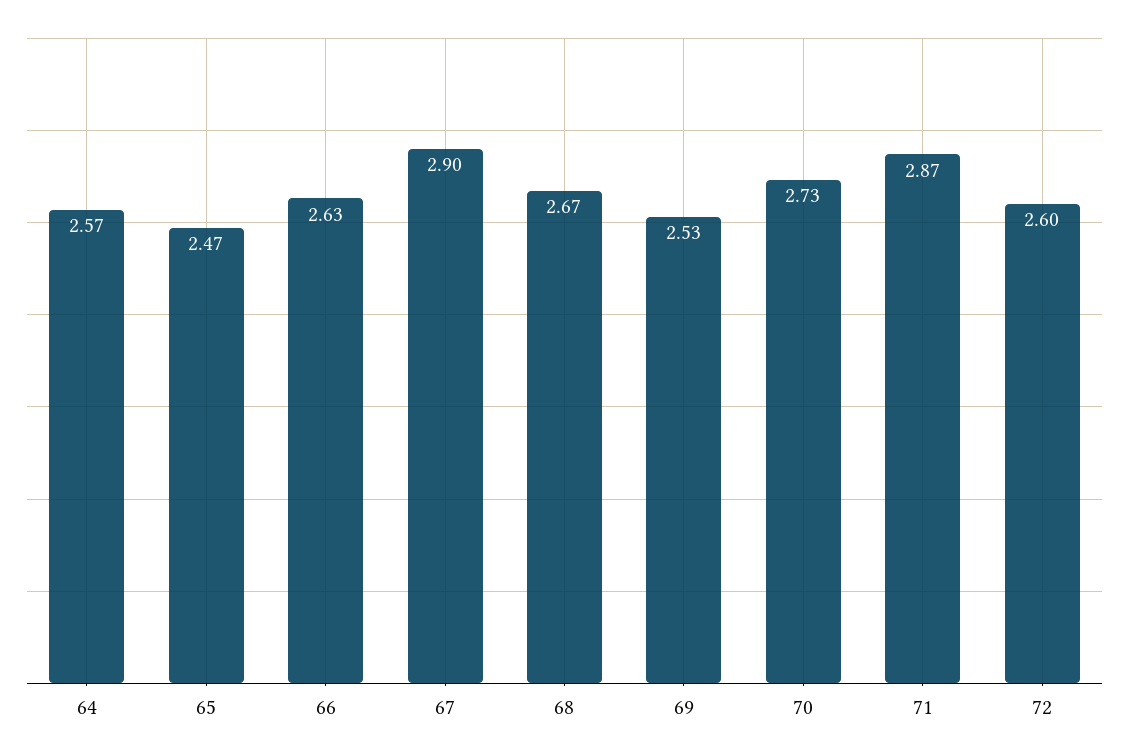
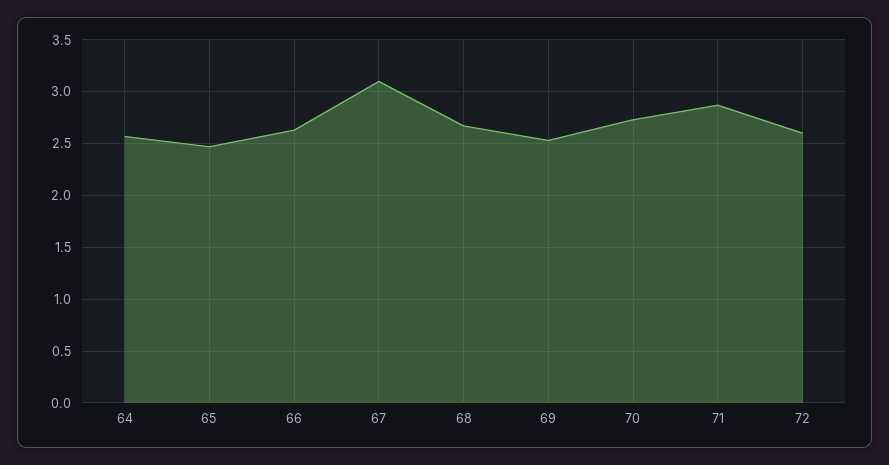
67: 2.9 -> 3.1

